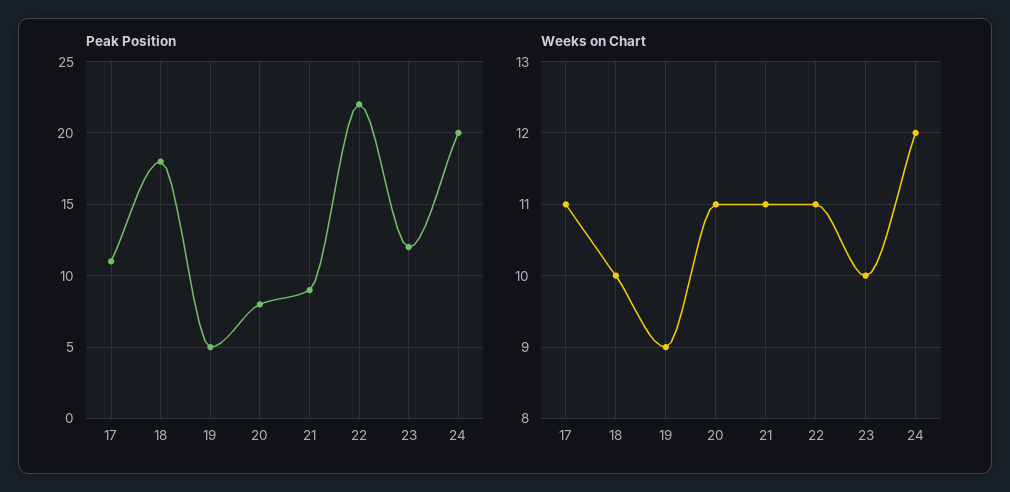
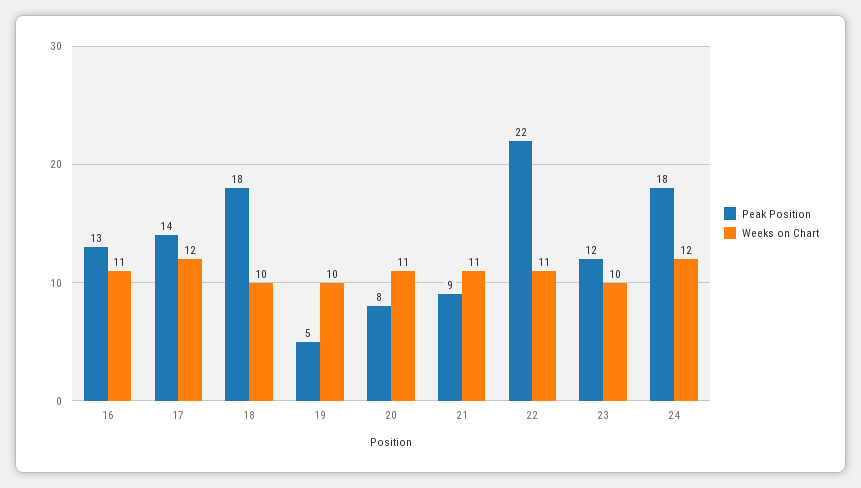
Peak Position, 17: 11 -> 14
Peak Position, 24: 20 -> 18
Weeks on Chart, 17: 11 -> 12
Weeks on Chart, 19: 9 -> 10
Peak Position, 16: none -> 13
Weeks on Chart, 16: none -> 11

